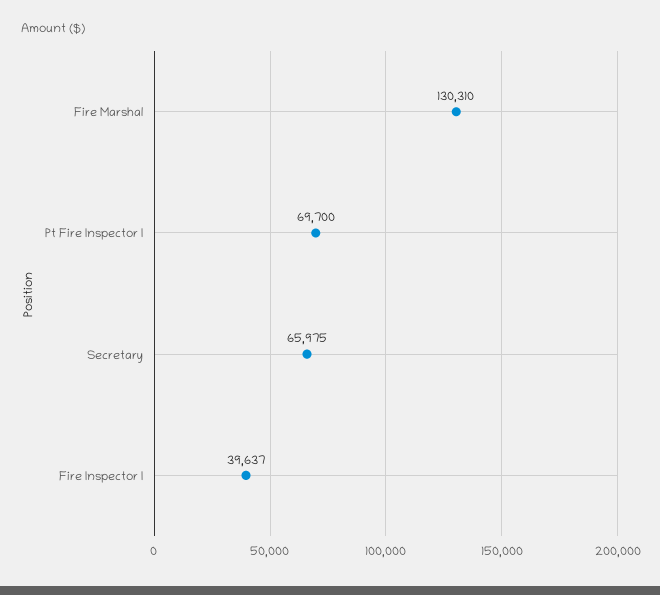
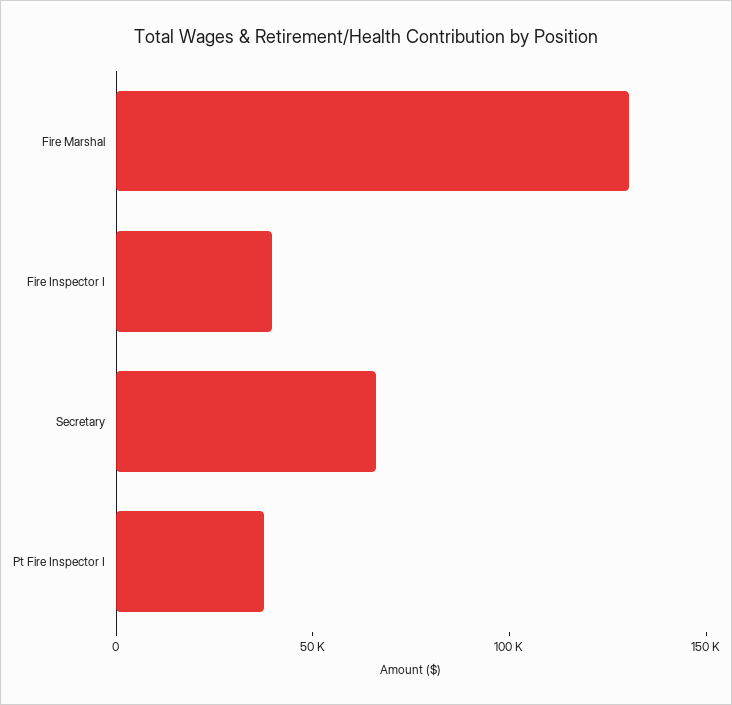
Pt Fire Inspector I: 69700 -> 40000

